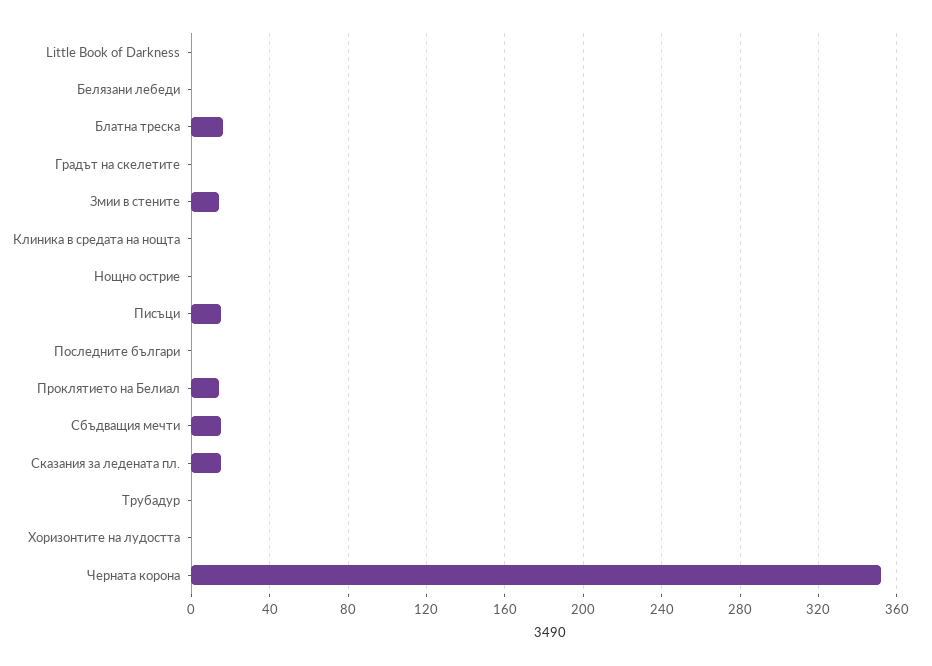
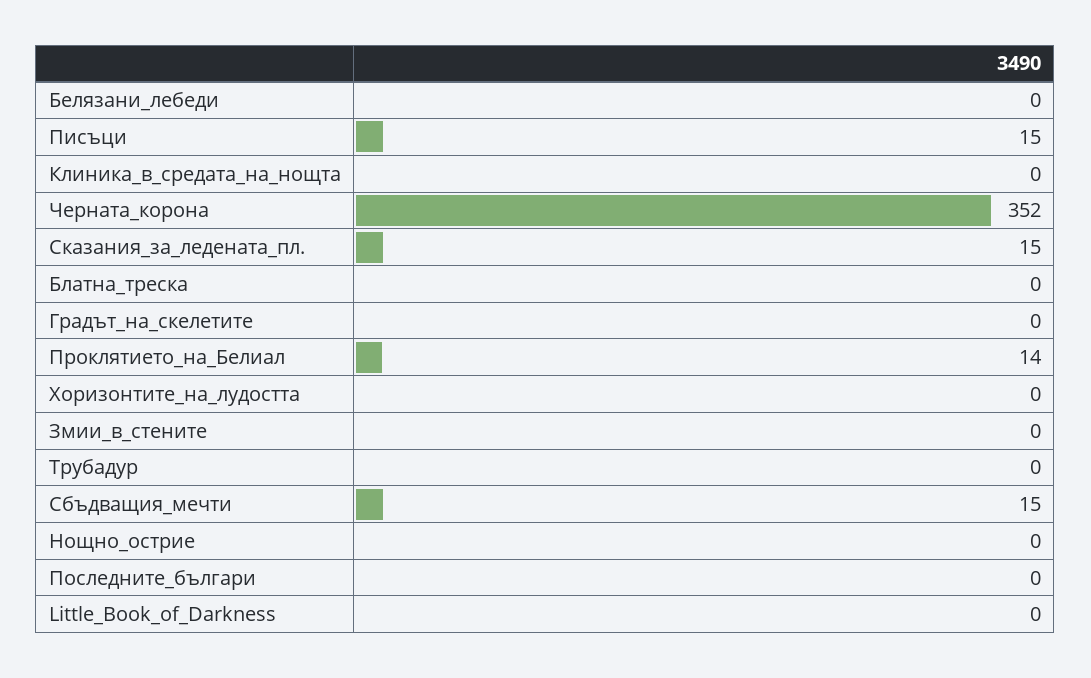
Блатна треска: 15 -> 0
Змии в стените: 15 -> 0

